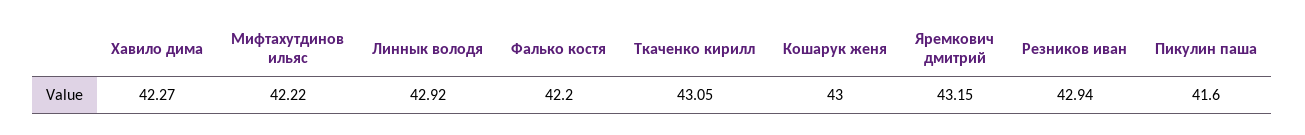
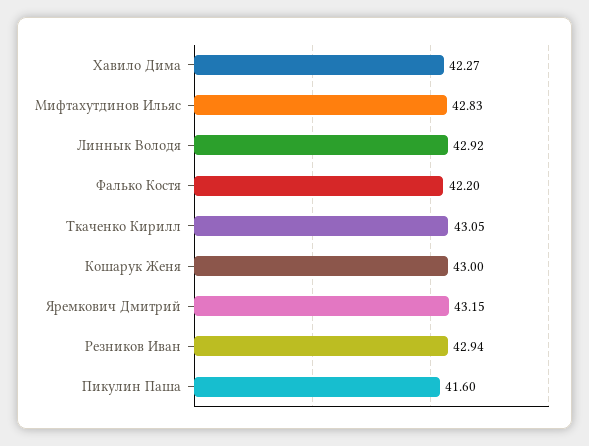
Мифтахутдинов ильяс: 42.22 -> 42.83

